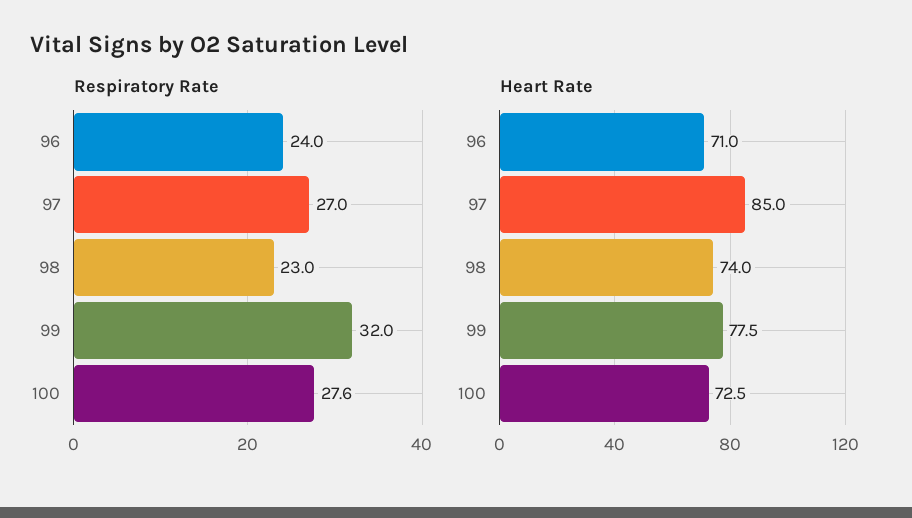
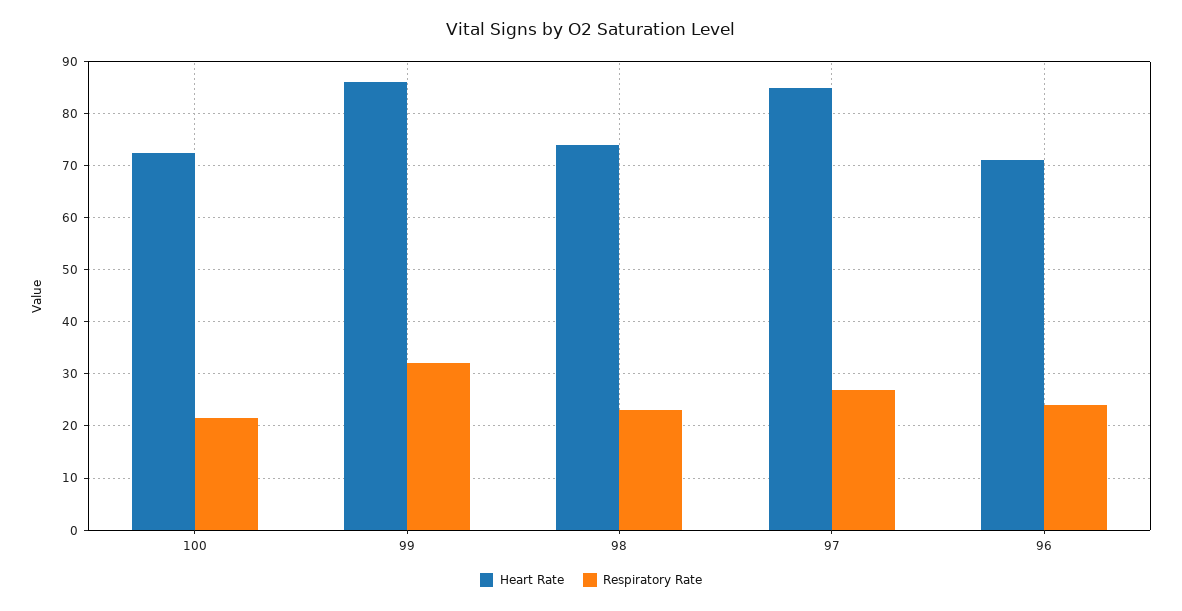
Respiratory Rate, 100: 27.6 -> 22
Heart Rate, 99: 77.5 -> 86

